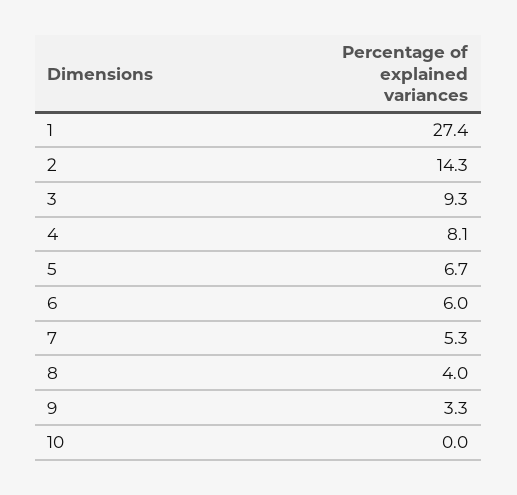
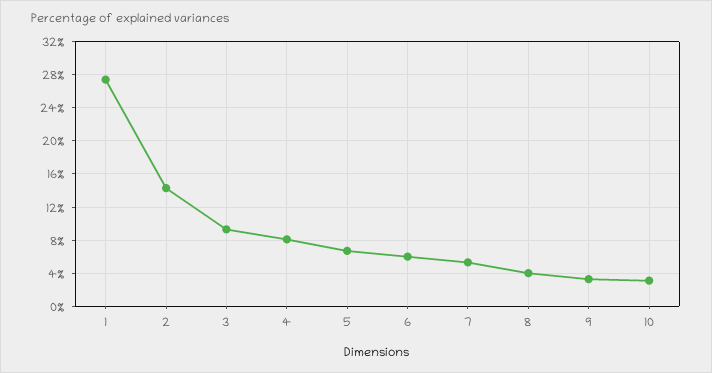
10: 0 -> 3

